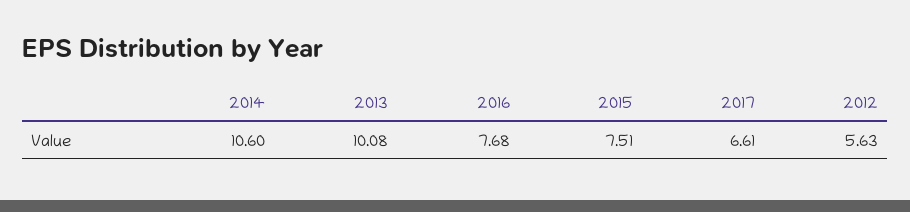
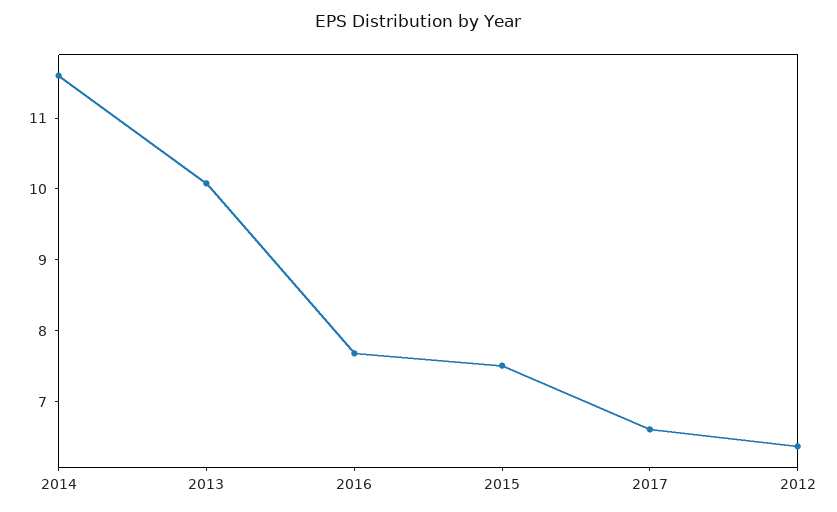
2014: 10.6 -> 11.6
2012: 5.63 -> 6.4

